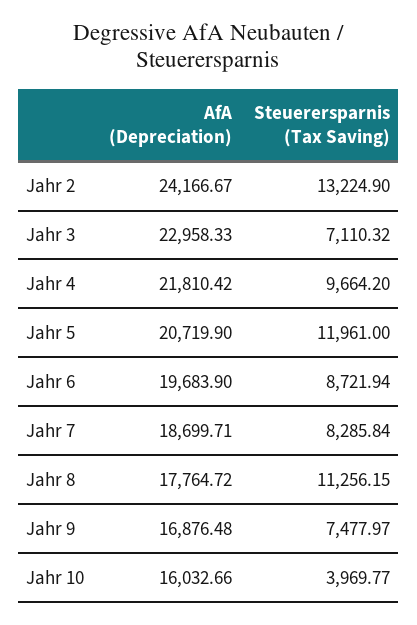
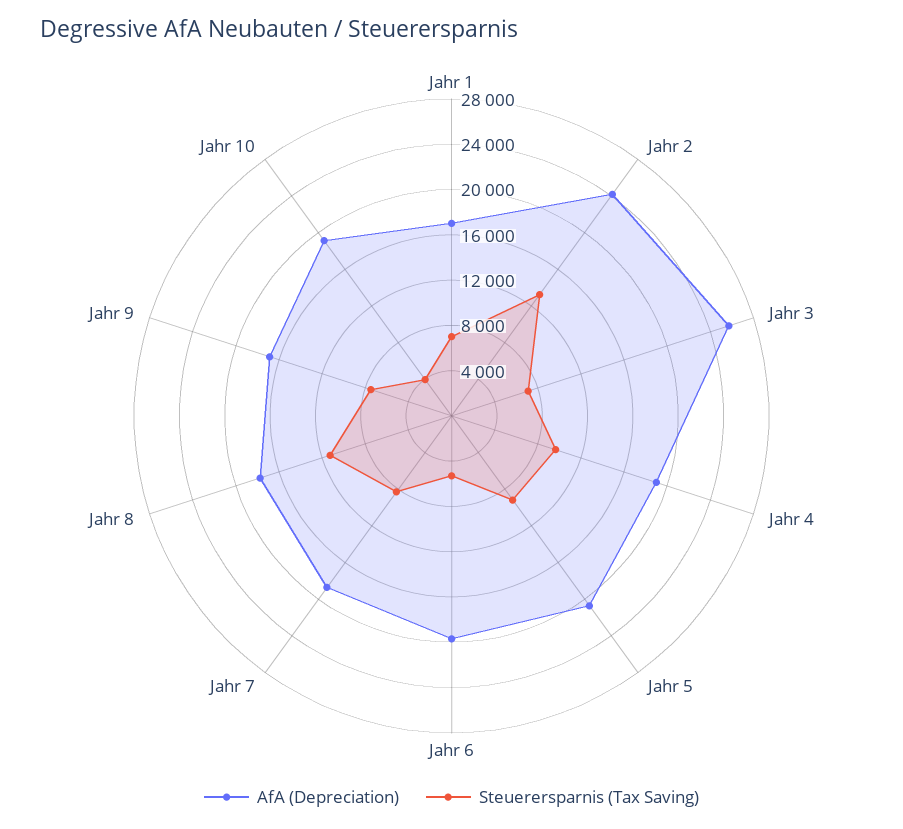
AfA (Depreciation), Jahr 3: 22958.33 -> 26000
AfA (Depreciation), Jahr 4: 21810.42 -> 19000
Steuerersparnis (Tax Saving), Jahr 5: 11961 -> 9000
Steuerersparnis (Tax Saving), Jahr 6: 8721.94 -> 5000
AfA (Depreciation), Jahr 10: 16032.66 -> 19000
AfA (Depreciation), Jahr 1: none -> 17000
Steuerersparnis (Tax Saving), Jahr 1: none -> 7000

